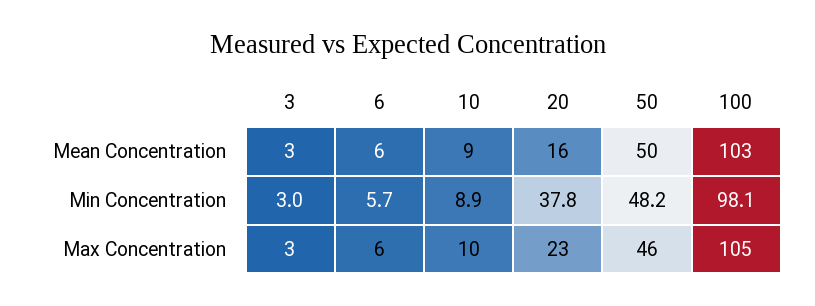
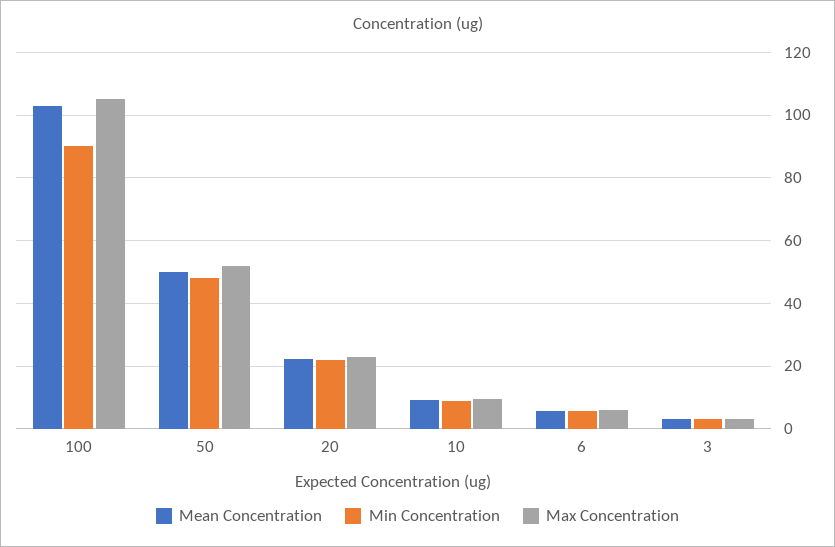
Mean Concentration, 20: 16 -> 22
Min Concentration, 20: 37.8 -> 22
Min Concentration, 100: 98.1 -> 90
Max Concentration, 50: 46 -> 52

